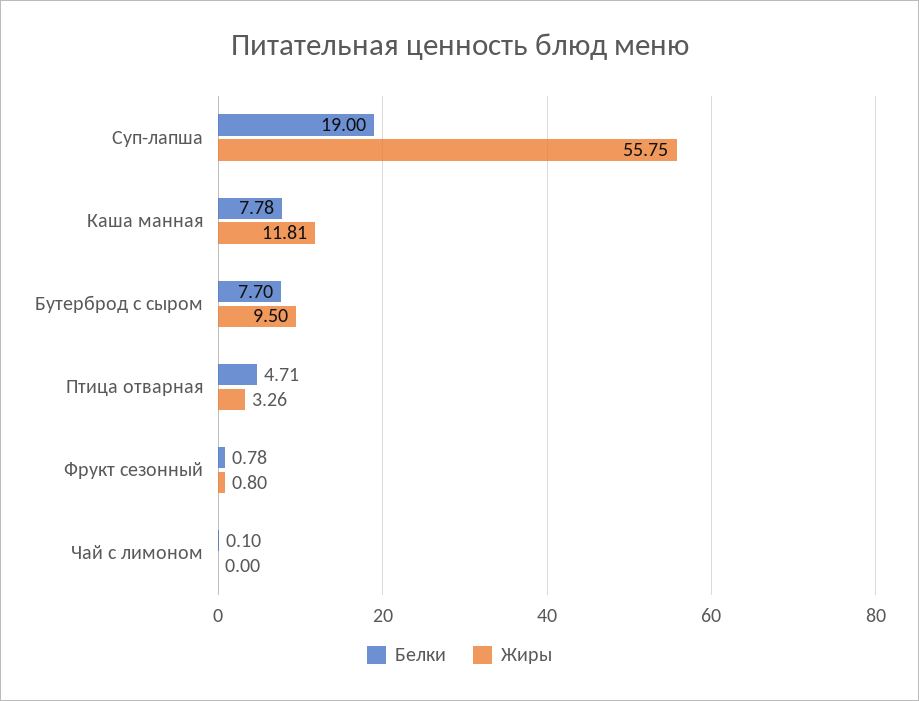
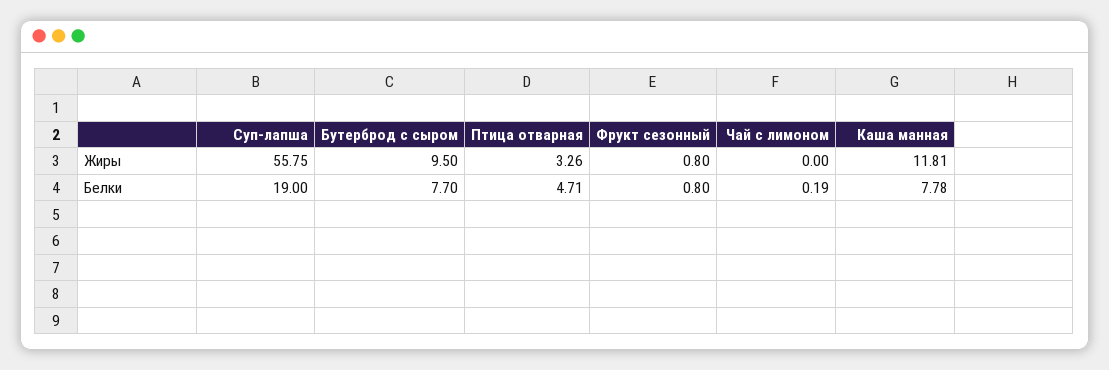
Белки, Фрукт сезонный: 0.78 -> 0.8
Белки, Чай с лимоном: 0.1 -> 0.19

